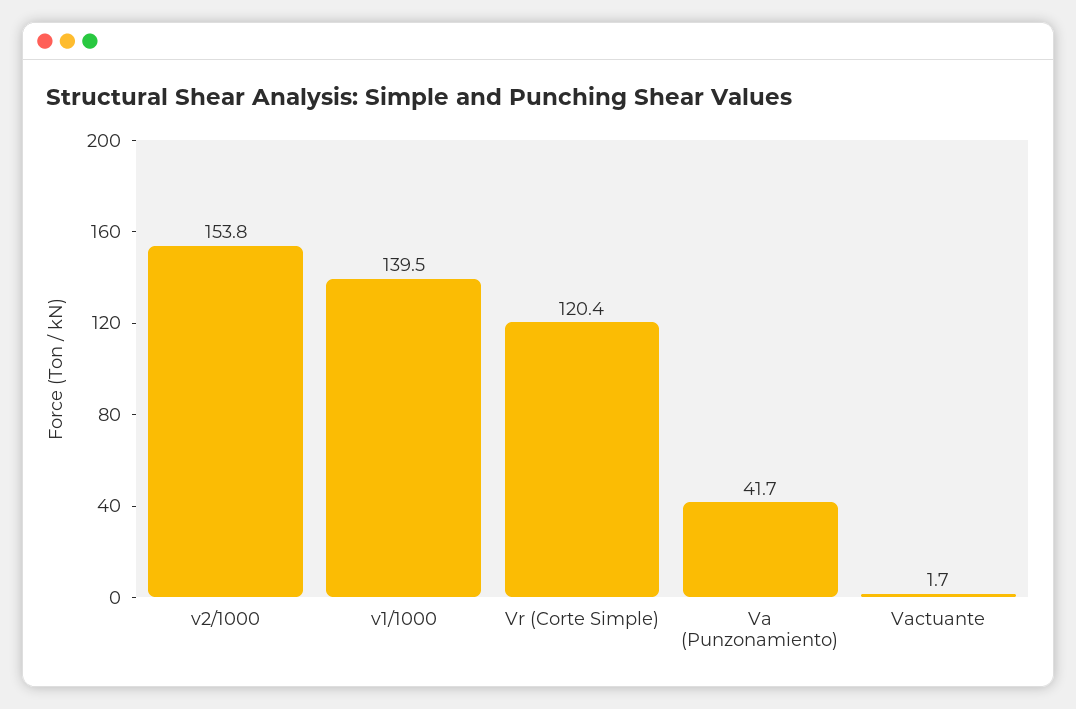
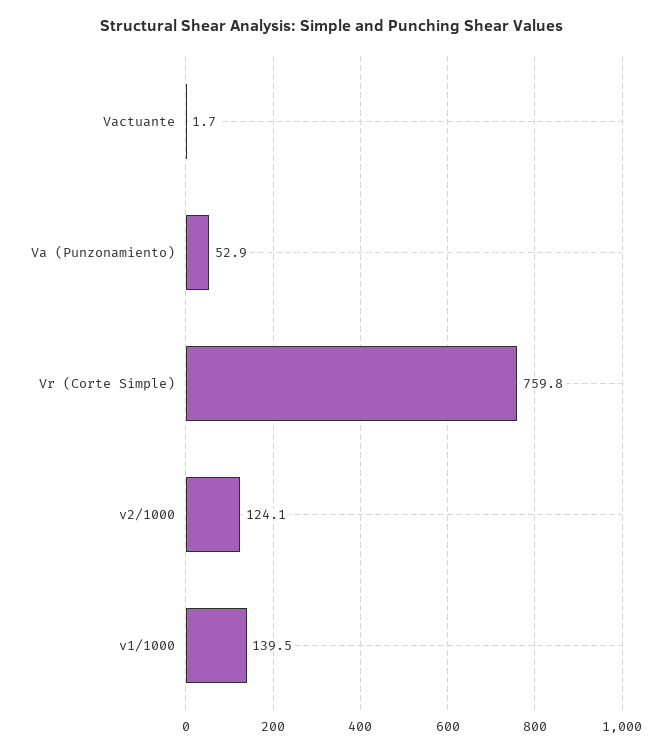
v2/1000: 153.8 -> 124.1
Vr (Corte Simple): 120.4 -> 759.8
Va (Punzonamiento): 41.7 -> 52.9

